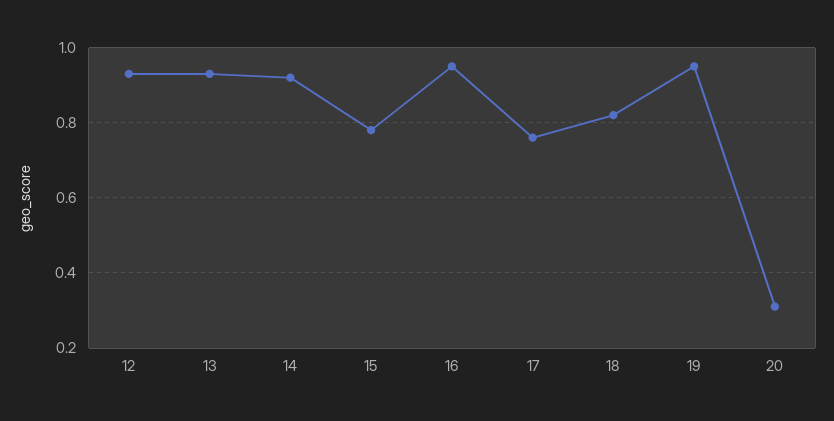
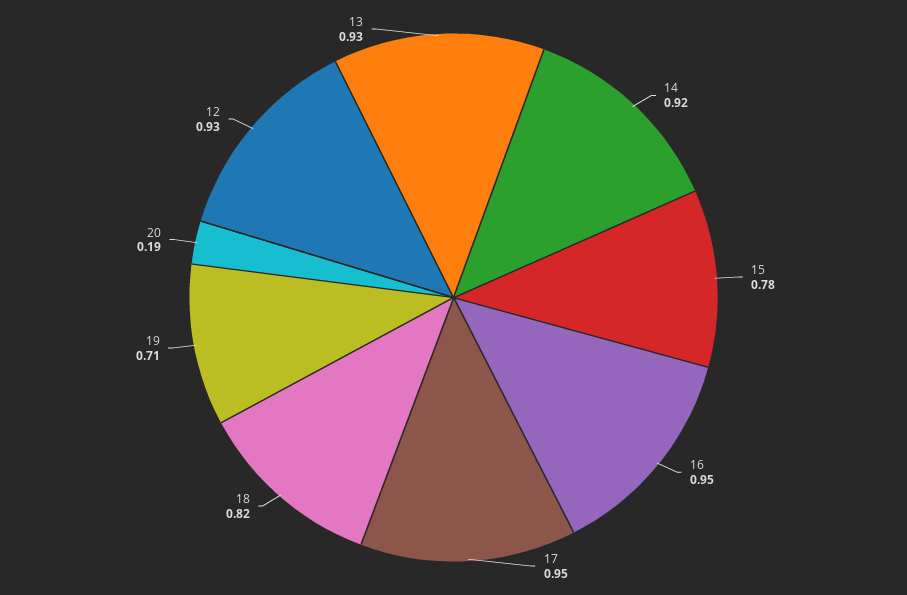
17: 0.75 -> 0.95
19: 0.95 -> 0.71
20: 0.3 -> 0.19

